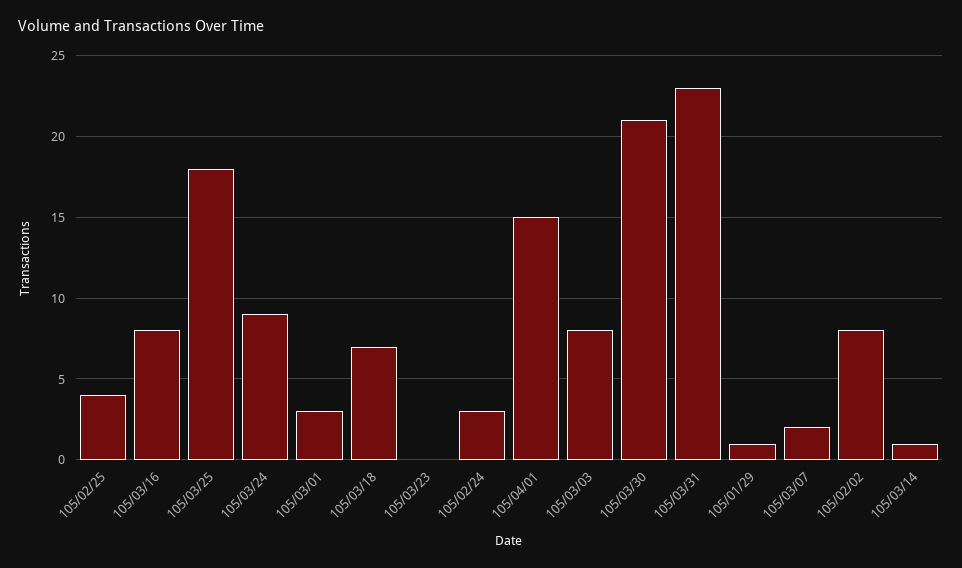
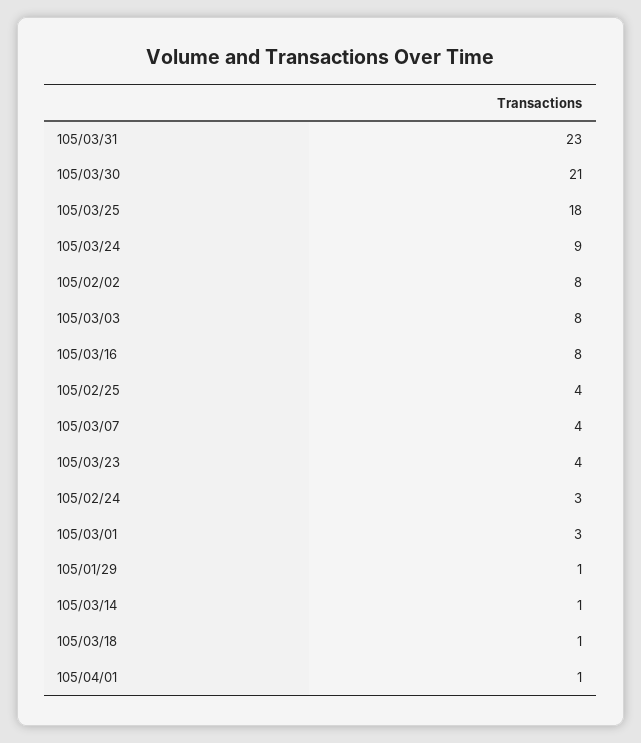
105/03/18: 7 -> 1
105/03/23: 0 -> 4
105/04/01: 15 -> 1
105/03/07: 2 -> 4

